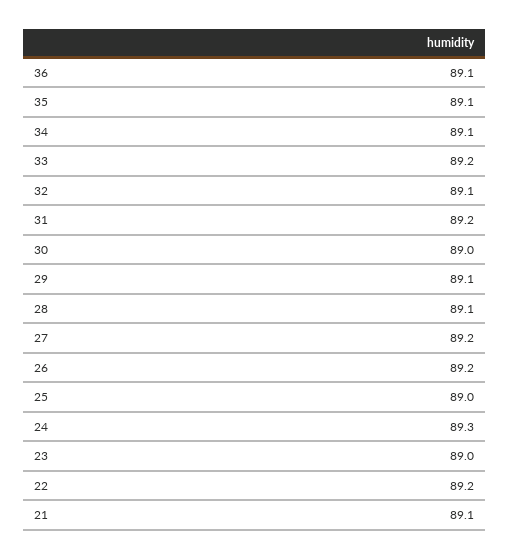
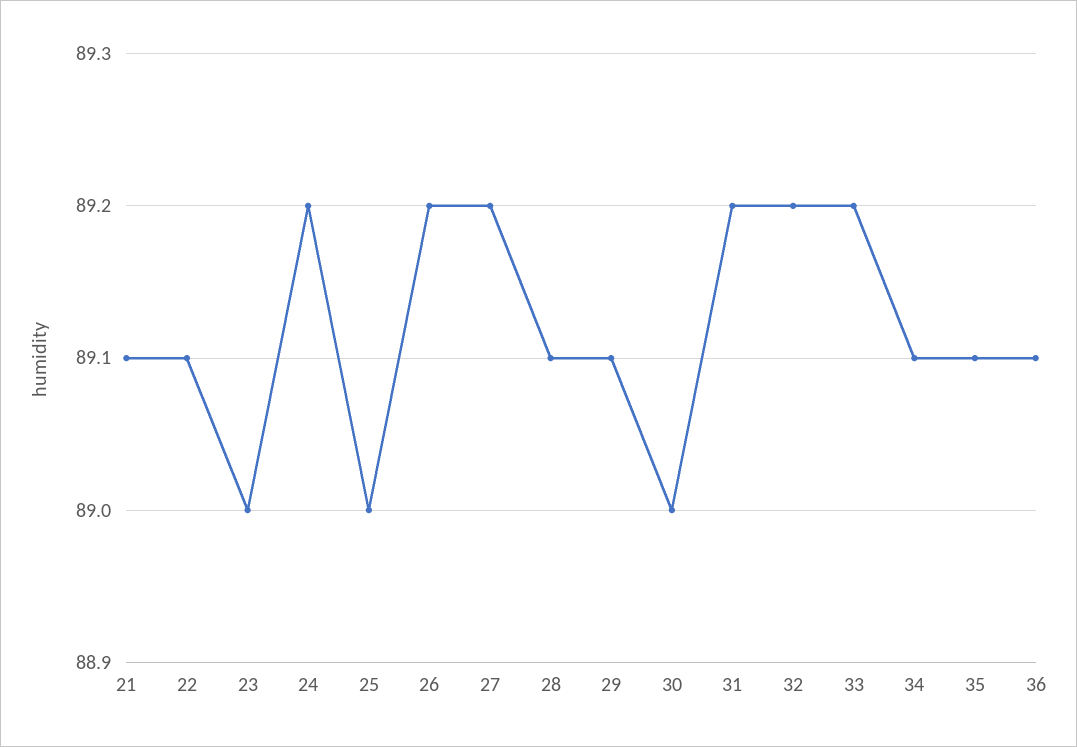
32: 89.1 -> 89.2
24: 89.3 -> 89.2
22: 89.2 -> 89.1

